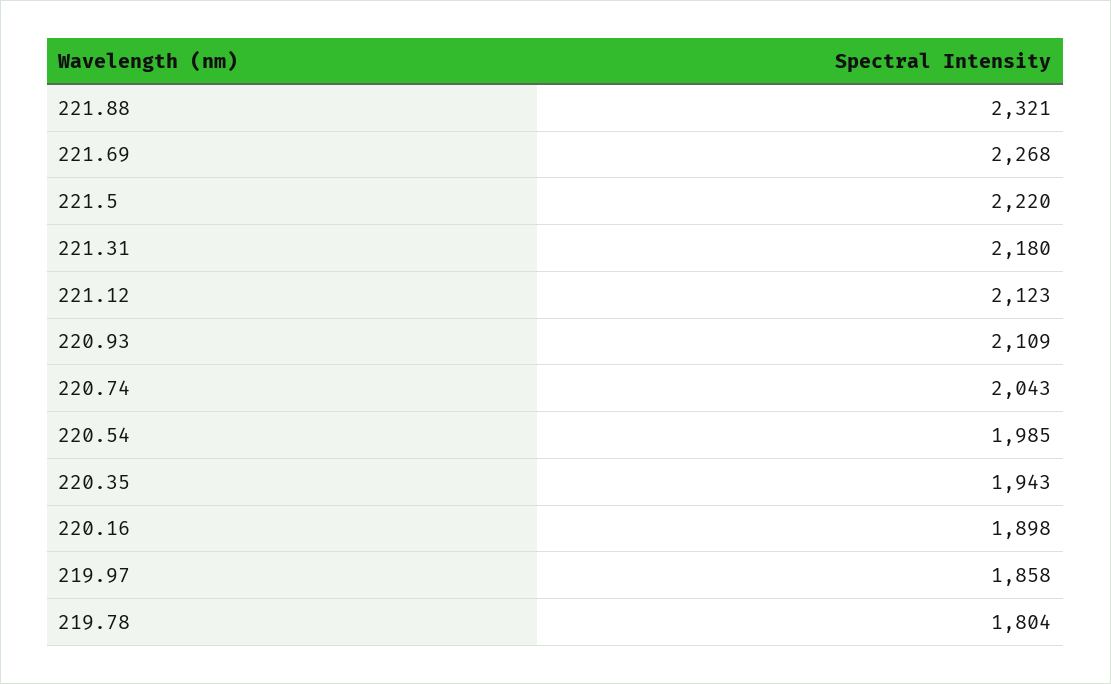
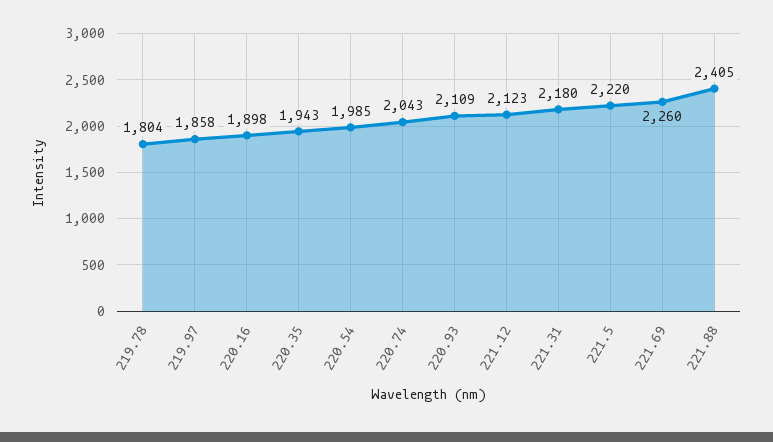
221.88: 2321 -> 2405
221.69: 2268 -> 2260

